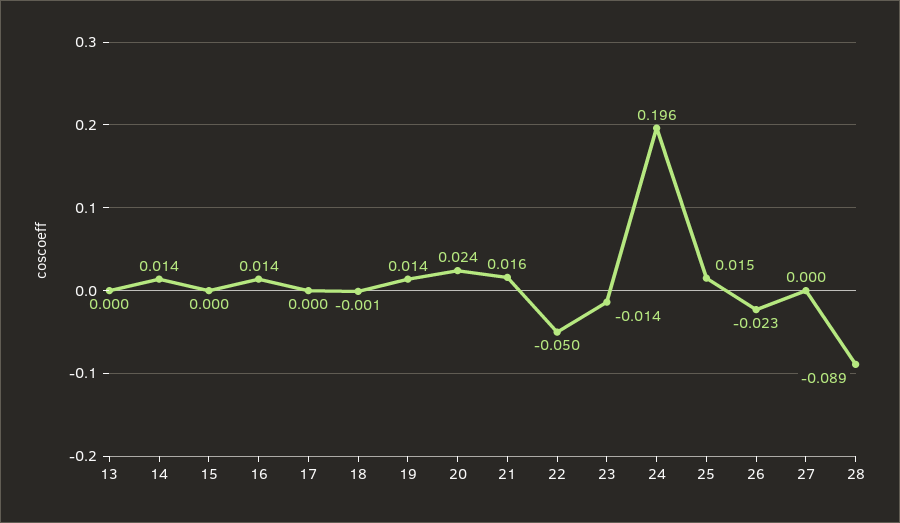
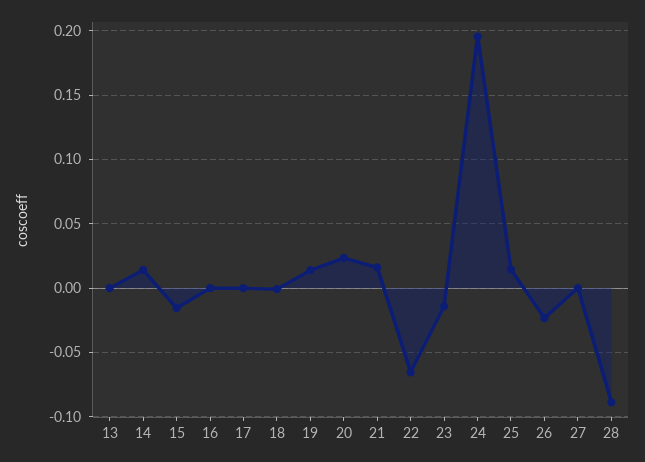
15: 0 -> -0.015
16: 0.014 -> 0
22: -0.05 -> -0.065

